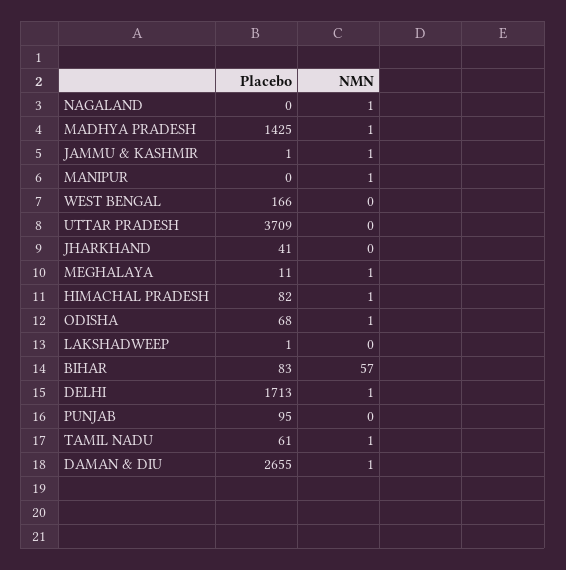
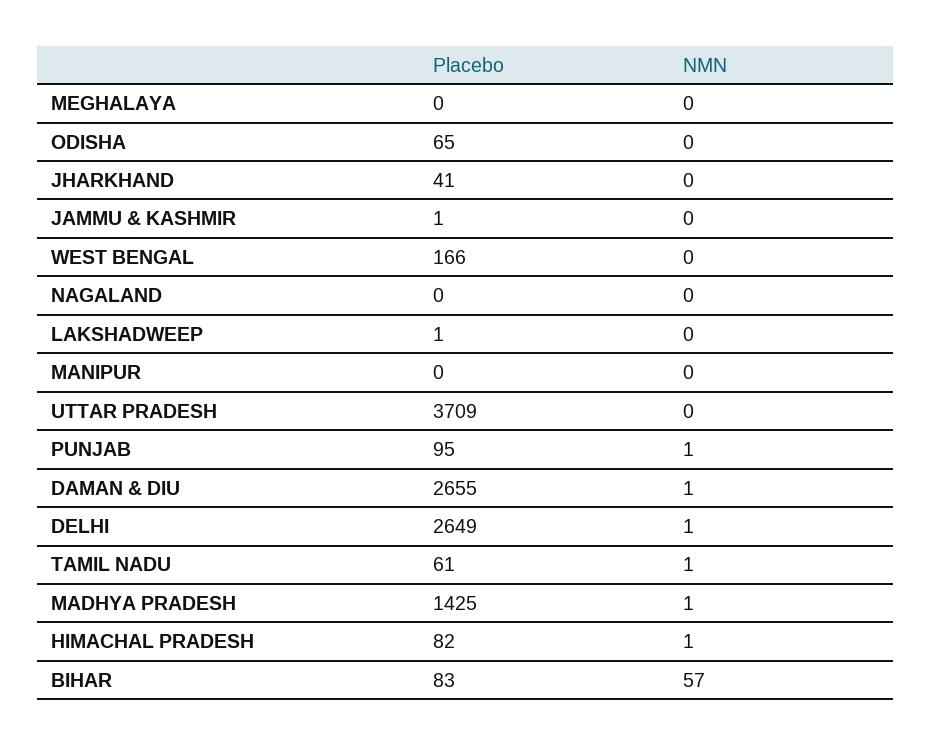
NMN, NAGALAND: 1 -> 0
NMN, JAMMU & KASHMIR: 1 -> 0
NMN, MANIPUR: 1 -> 0
Placebo, MEGHALAYA: 11 -> 0
NMN, MEGHALAYA: 1 -> 0
Placebo, ODISHA: 68 -> 65
NMN, ODISHA: 1 -> 0
Placebo, DELHI: 1713 -> 2649
NMN, PUNJAB: 0 -> 1

